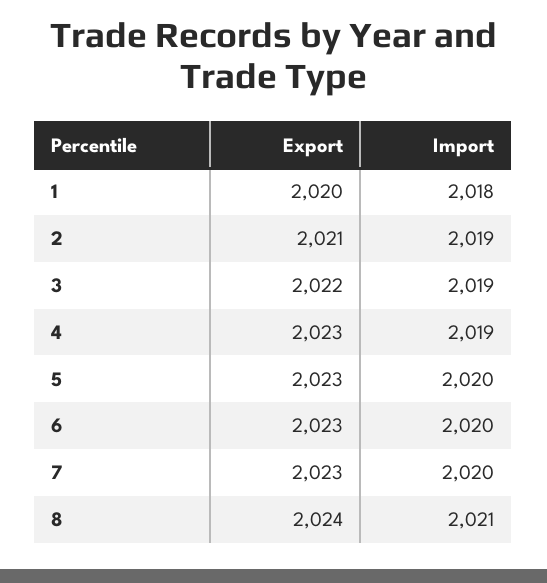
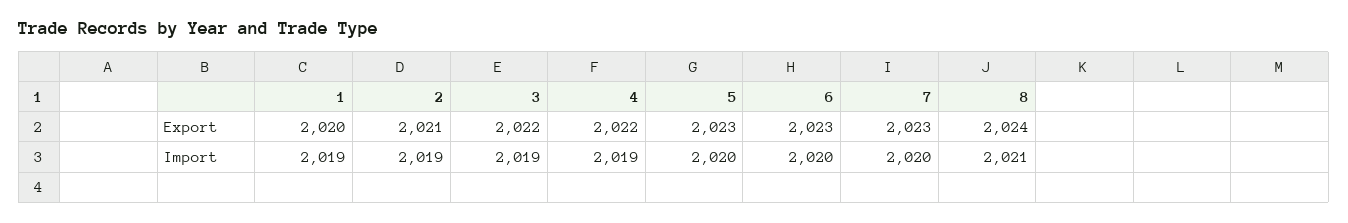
Import, 1: 2018 -> 2019
Export, 4: 2023 -> 2022

